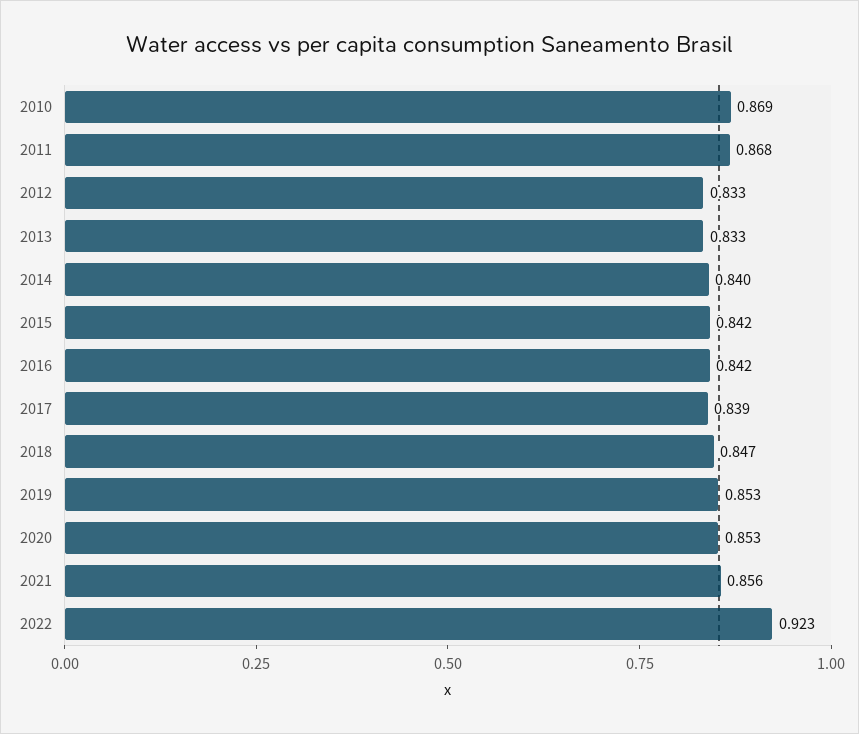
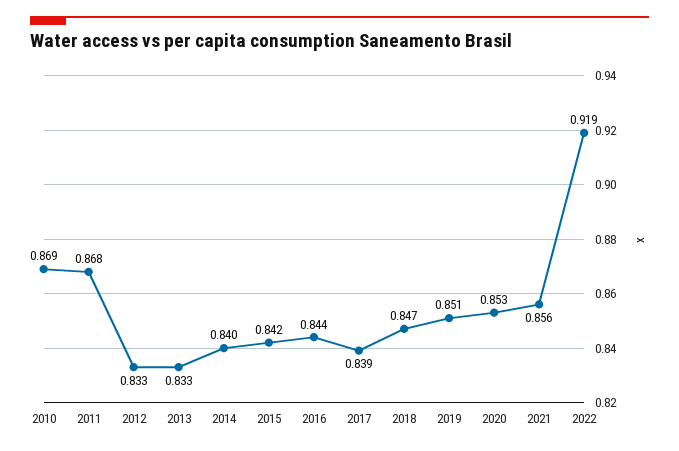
2016: 0.842 -> 0.844
2019: 0.853 -> 0.851
2022: 0.923 -> 0.919

